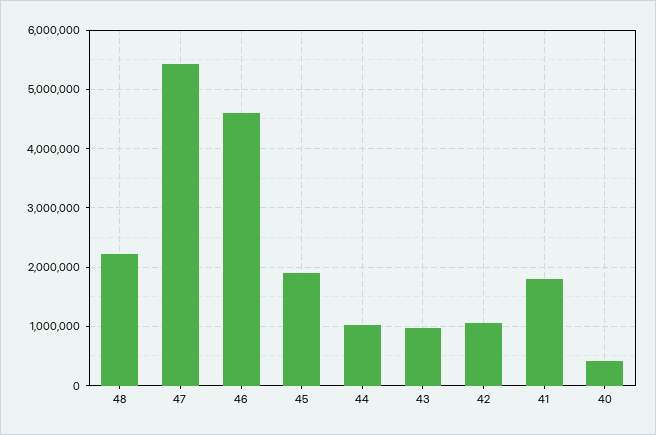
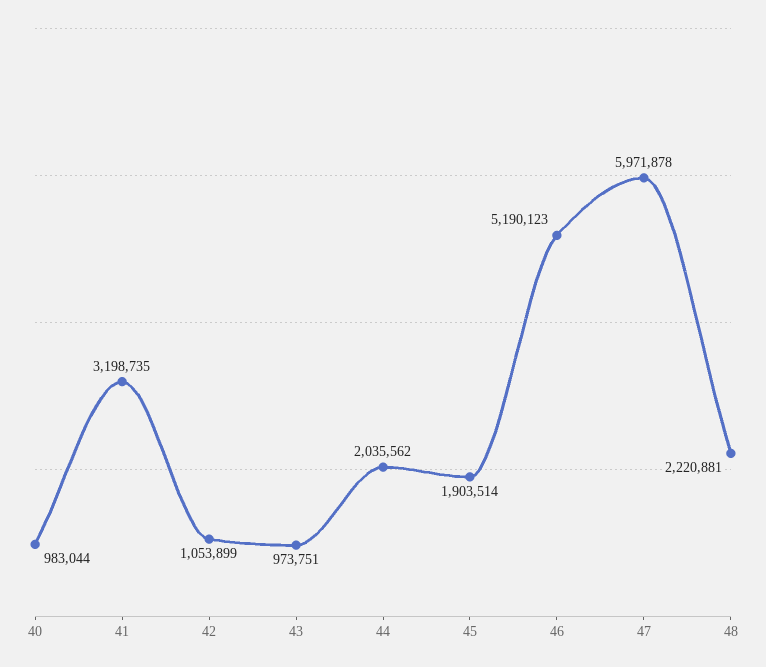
47: 5400000 -> 5971878
46: 4600000 -> 5190123
44: 1000000 -> 2035562
41: 1800000 -> 3198735
40: 400000 -> 983044

